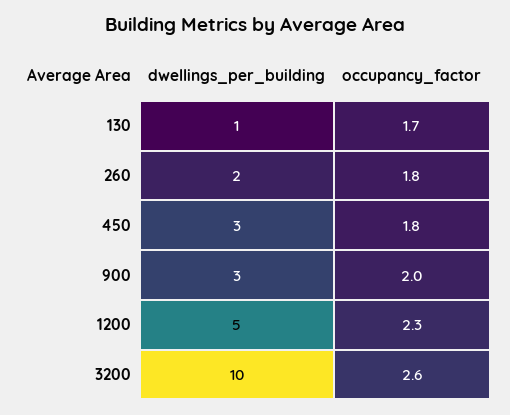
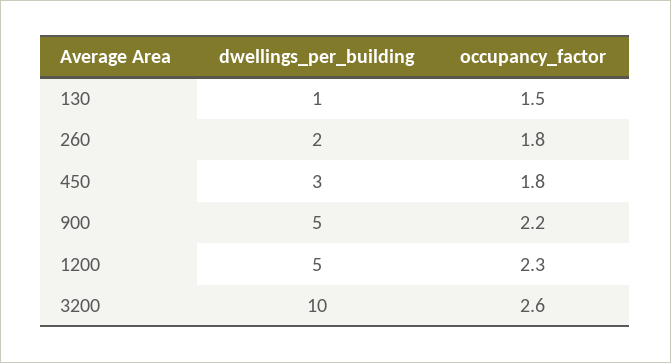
occupancy_factor, 130: 1.7 -> 1.5
dwellings_per_building, 900: 3 -> 5
occupancy_factor, 900: 2 -> 2.2

